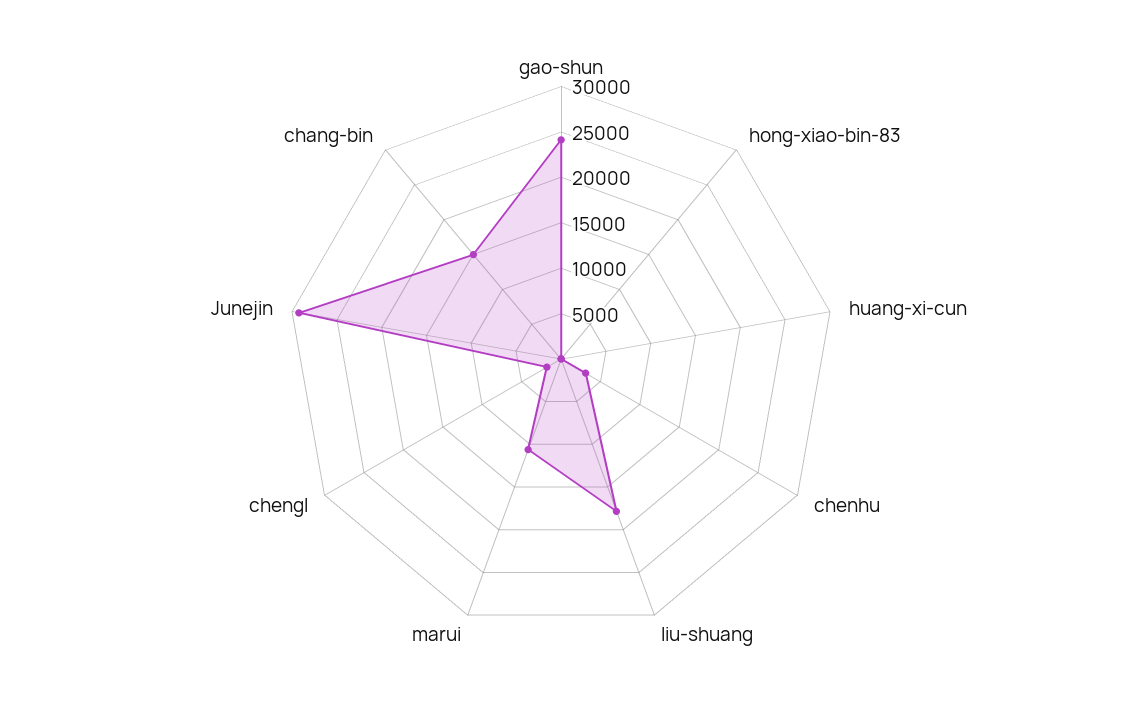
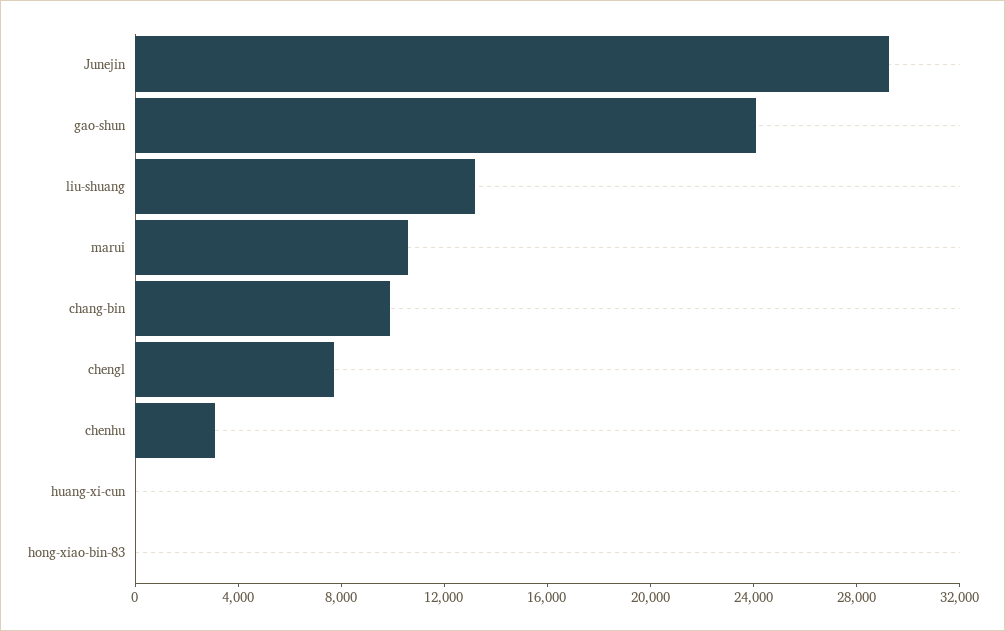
liu-shuang: 18000 -> 13000
chengl: 2000 -> 8000
chang-bin: 15000 -> 10000

